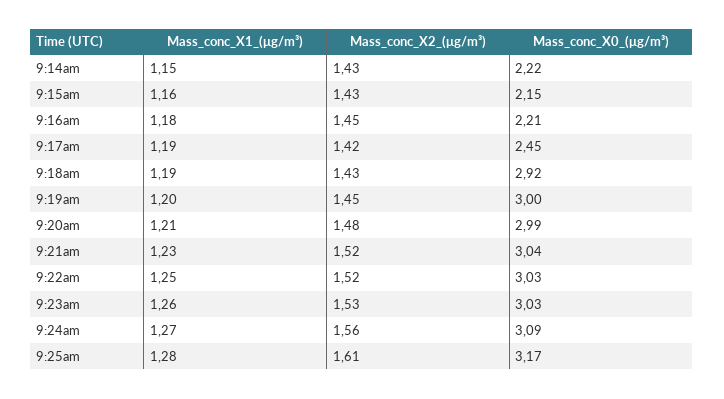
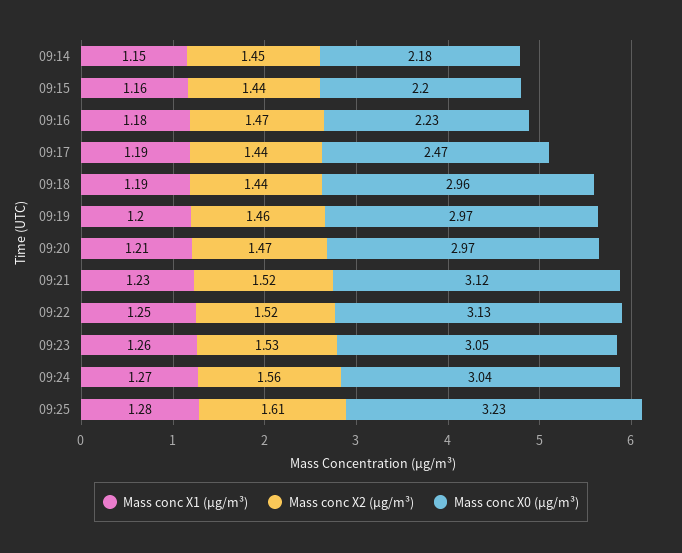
Mass_conc_X2_(μg/m³), 9:14am: 1.43 -> 1.45
Mass_conc_X0_(μg/m³), 9:14am: 2.22 -> 2.18
Mass_conc_X2_(μg/m³), 9:15am: 1.43 -> 1.44
Mass_conc_X0_(μg/m³), 9:15am: 2.15 -> 2.2
Mass_conc_X2_(μg/m³), 9:16am: 1.45 -> 1.47
Mass_conc_X0_(μg/m³), 9:16am: 2.21 -> 2.23
Mass_conc_X2_(μg/m³), 9:17am: 1.42 -> 1.44
Mass_conc_X0_(μg/m³), 9:17am: 2.45 -> 2.47
Mass_conc_X2_(μg/m³), 9:18am: 1.43 -> 1.44
Mass_conc_X0_(μg/m³), 9:18am: 2.92 -> 2.96
Mass_conc_X2_(μg/m³), 9:19am: 1.45 -> 1.46
Mass_conc_X0_(μg/m³), 9:19am: 3 -> 2.97
Mass_conc_X2_(μg/m³), 9:20am: 1.48 -> 1.47
Mass_conc_X0_(μg/m³), 9:20am: 2.99 -> 2.97
Mass_conc_X0_(μg/m³), 9:21am: 3.04 -> 3.12
Mass_conc_X0_(μg/m³), 9:22am: 3.03 -> 3.13
Mass_conc_X0_(μg/m³), 9:23am: 3.03 -> 3.05
Mass_conc_X0_(μg/m³), 9:24am: 3.09 -> 3.04
Mass_conc_X0_(μg/m³), 9:25am: 3.17 -> 3.23

